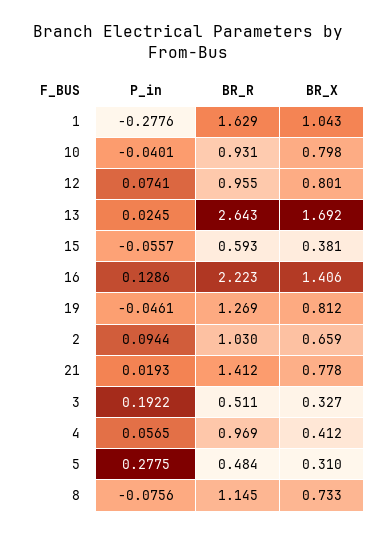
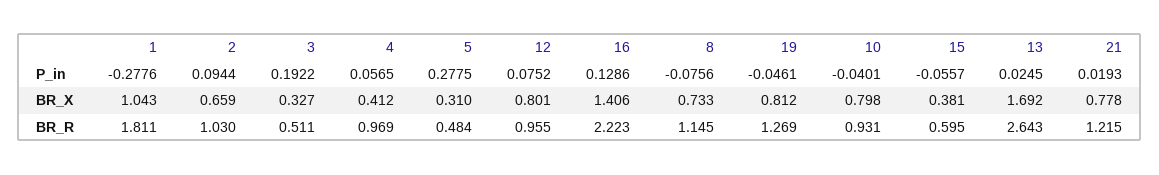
BR_R, 1: 1.629 -> 1.811
P_in, 12: 0.0741 -> 0.0752
BR_R, 15: 0.593 -> 0.595
BR_R, 21: 1.412 -> 1.215

